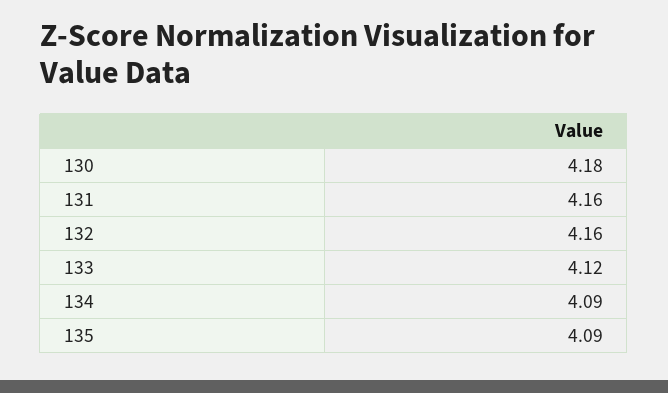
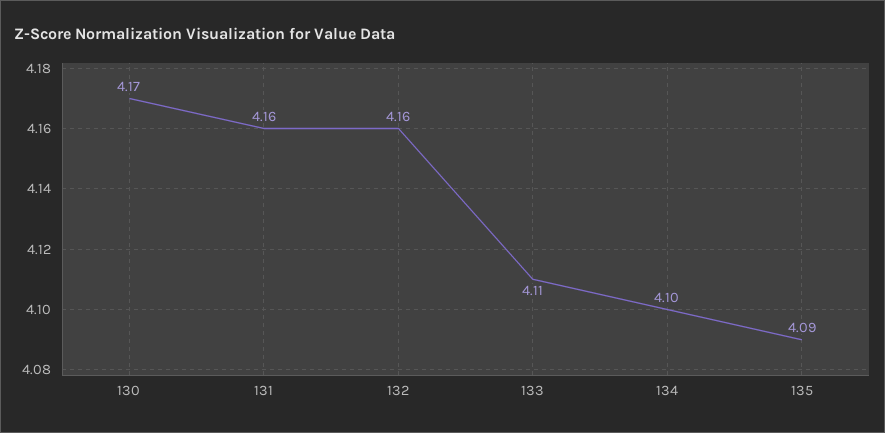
130: 4.18 -> 4.17
133: 4.12 -> 4.11
134: 4.09 -> 4.1

